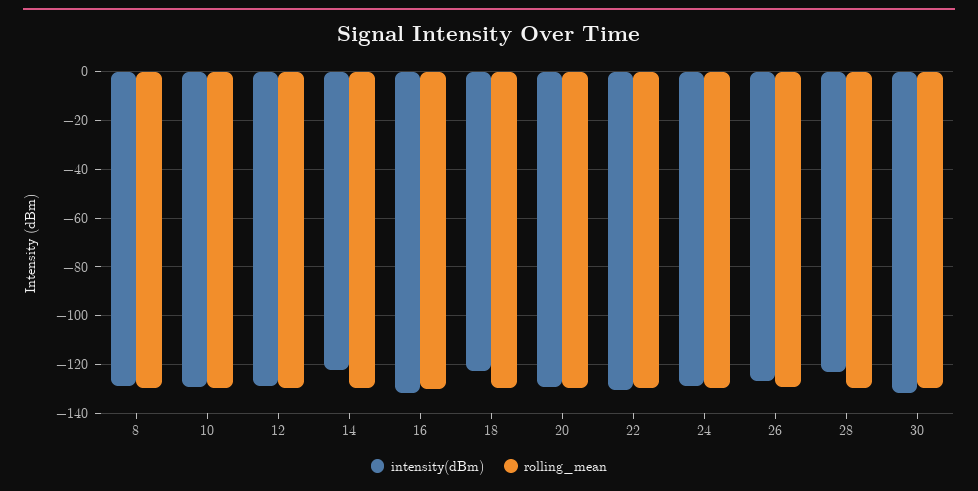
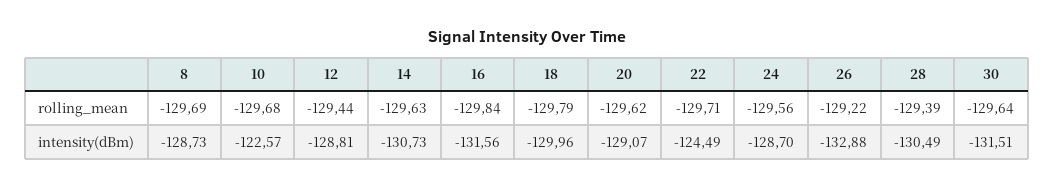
intensity(dBm), 10: -130 -> -122.57
intensity(dBm), 14: -122.5 -> -130.73
intensity(dBm), 18: -122.5 -> -129.96
intensity(dBm), 22: -130 -> -124.49
intensity(dBm), 26: -127.5 -> -132.88
intensity(dBm), 28: -122.5 -> -130.49

